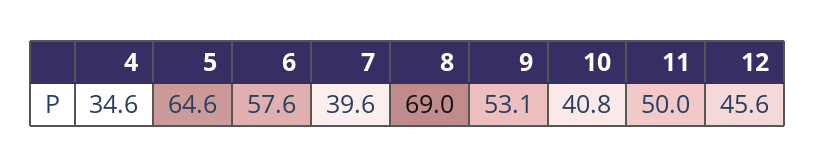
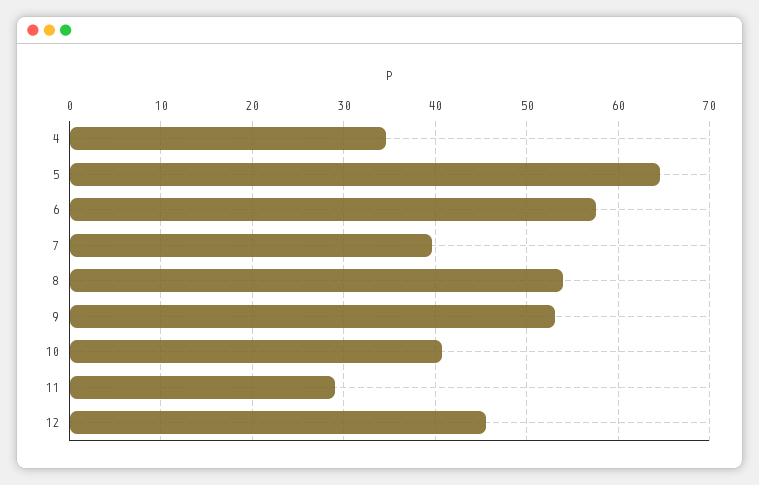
8: 69 -> 54
11: 50 -> 29

